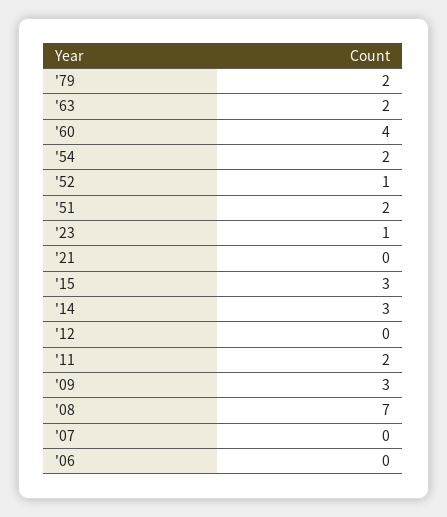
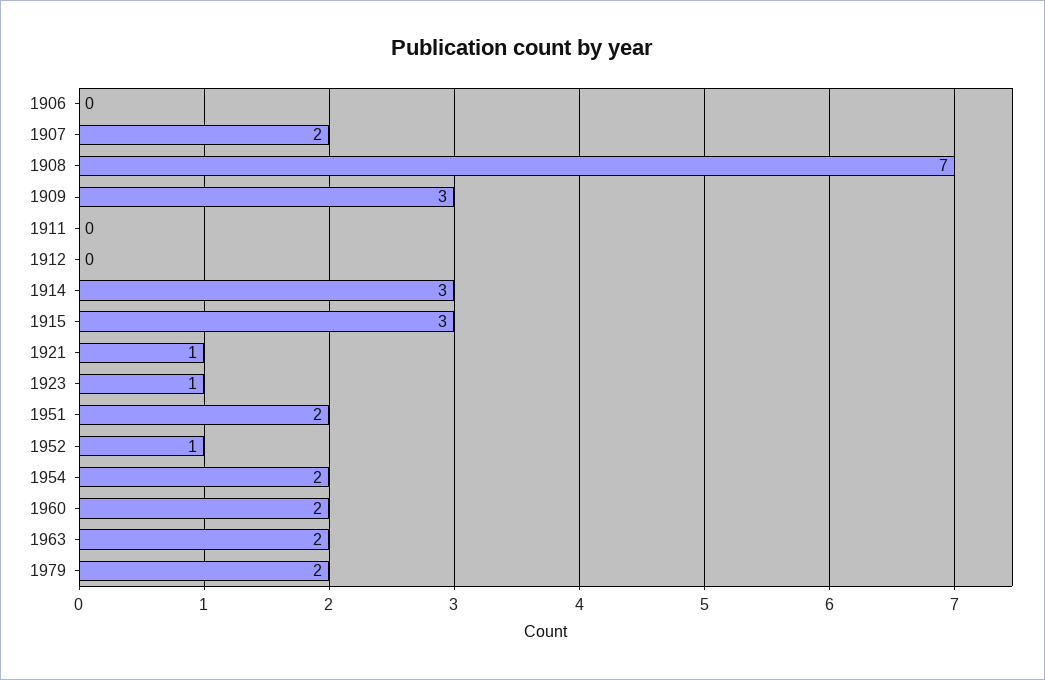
'60: 4 -> 2
'21: 0 -> 1
'11: 2 -> 0
'07: 0 -> 2

